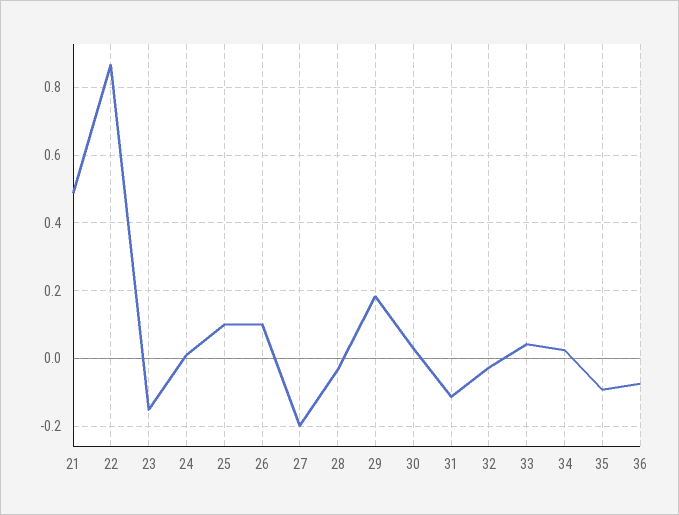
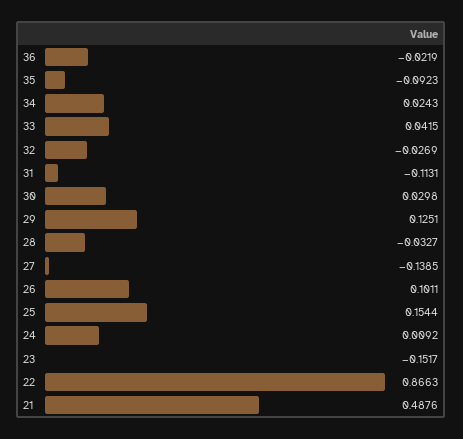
25: 0.1 -> 0.1544
27: -0.2 -> -0.1385
29: 0.18 -> 0.1251
36: -0.08 -> -0.0219

